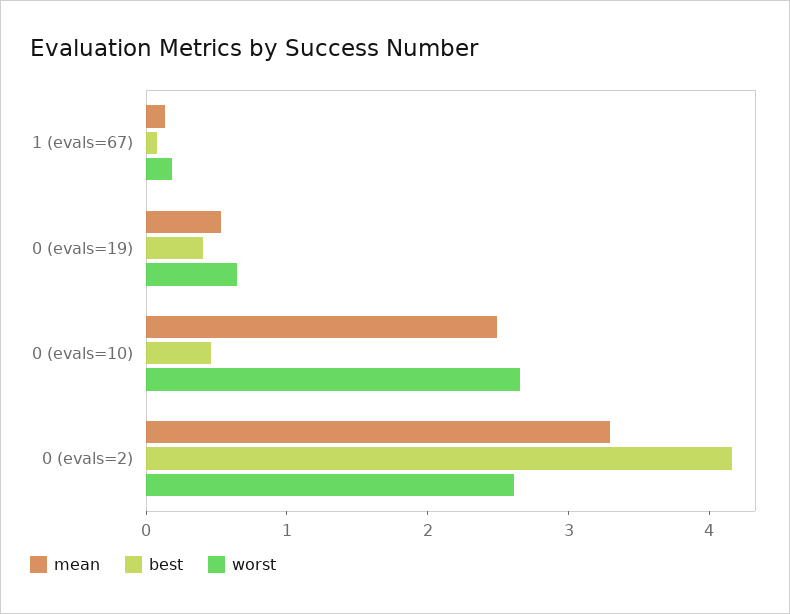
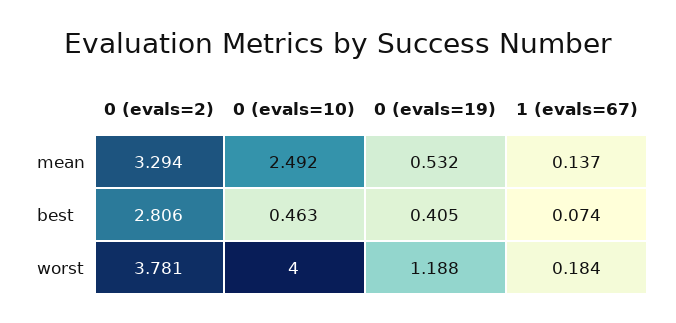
worst, 0 (evals=19): 0.6 -> 1.188
worst, 0 (evals=10): 2.6 -> 4
best, 0 (evals=2): 4.2 -> 2.806
worst, 0 (evals=2): 2.6 -> 3.781

